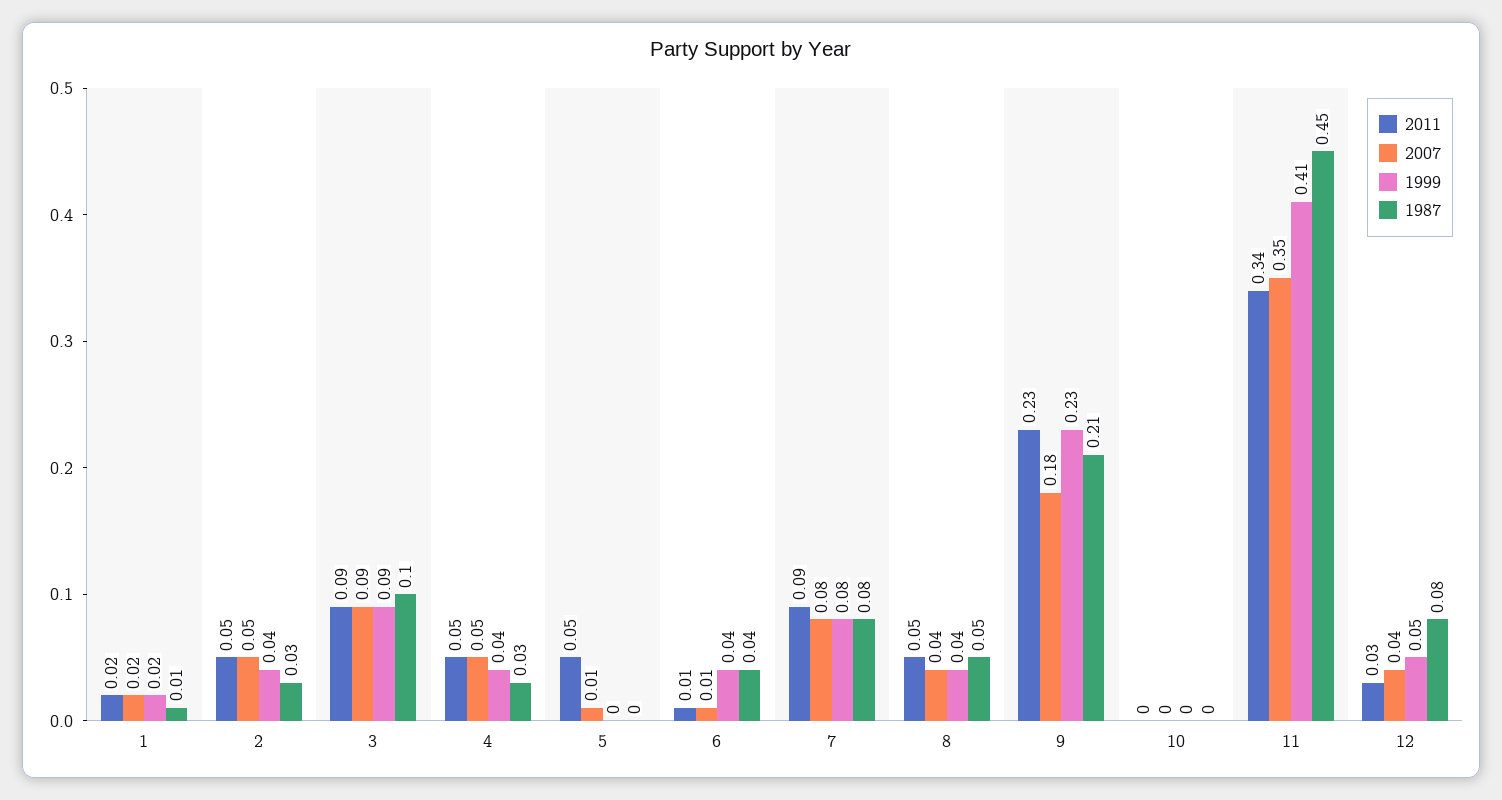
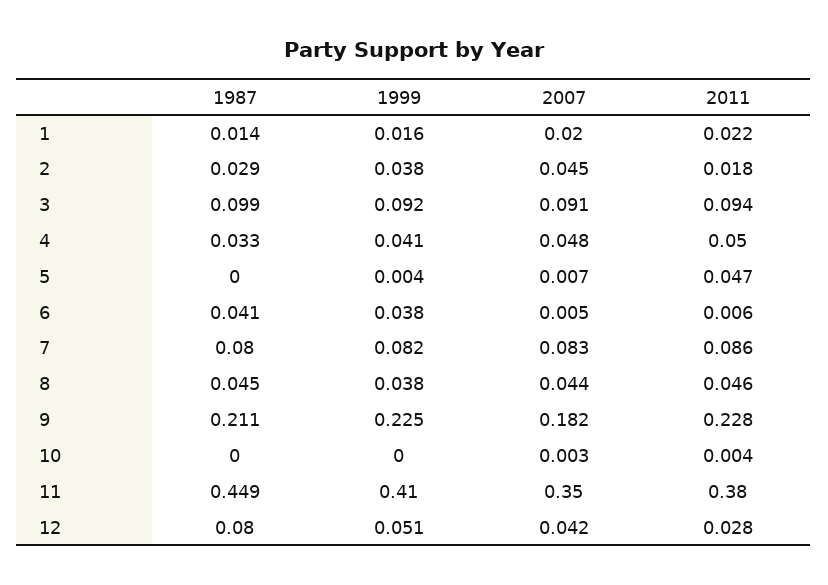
2011, 2: 0.05 -> 0.018
2011, 11: 0.34 -> 0.38

